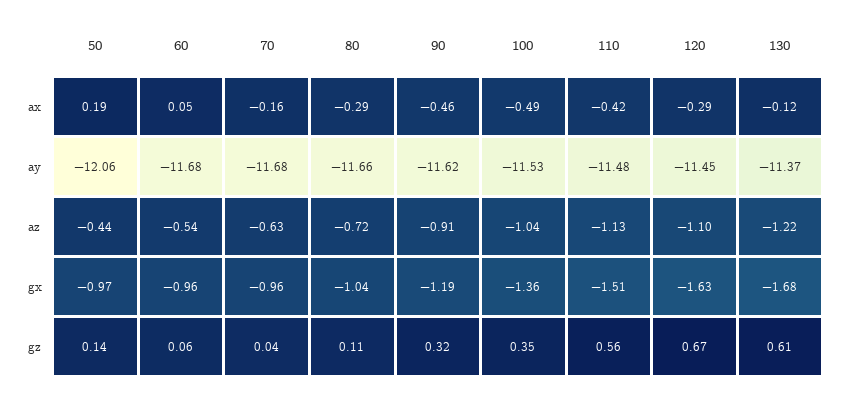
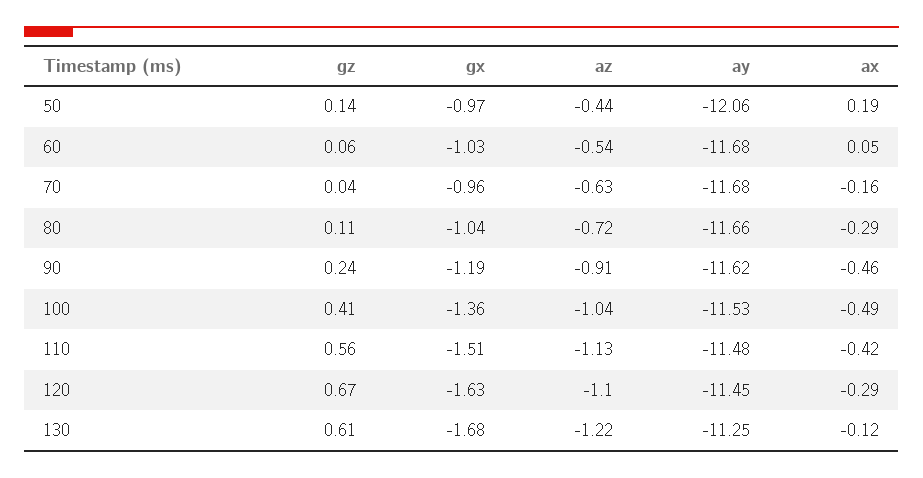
130, ay: -11.37 -> -11.25
60, gx: -0.96 -> -1.03
90, gz: 0.32 -> 0.24
100, gz: 0.35 -> 0.41

